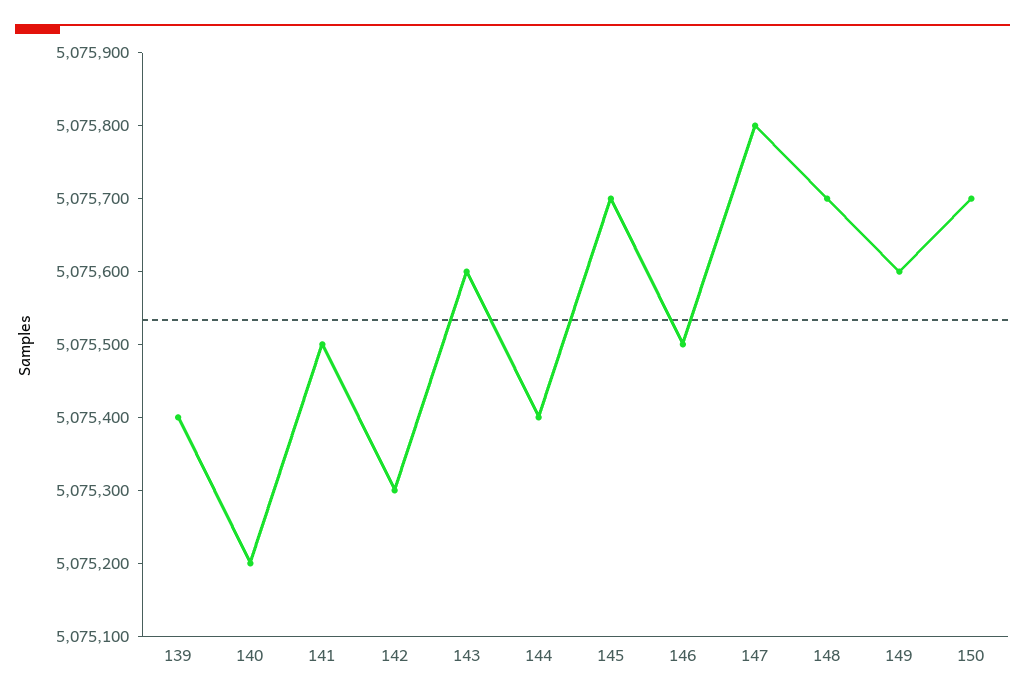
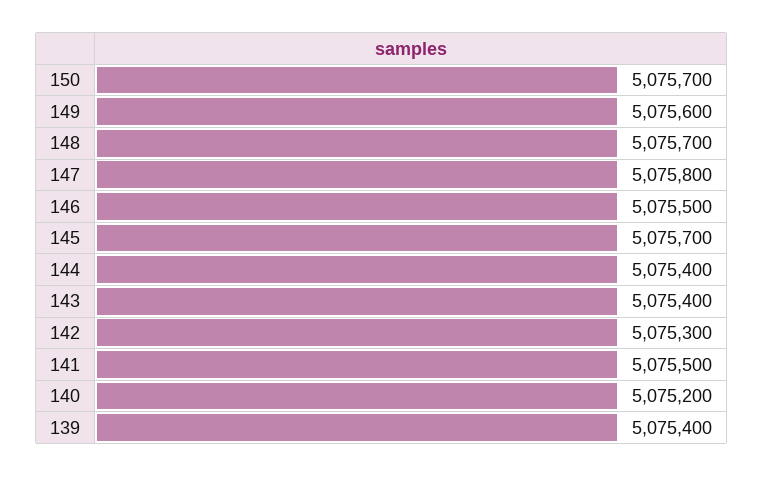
143: 5075600 -> 5075400

